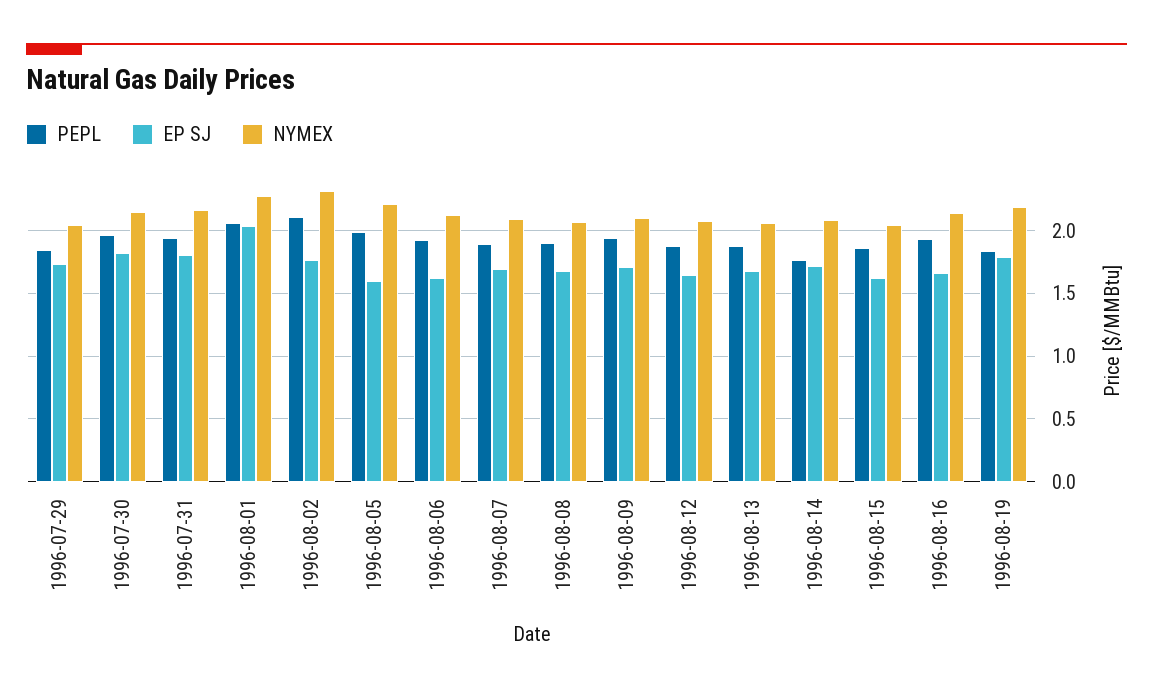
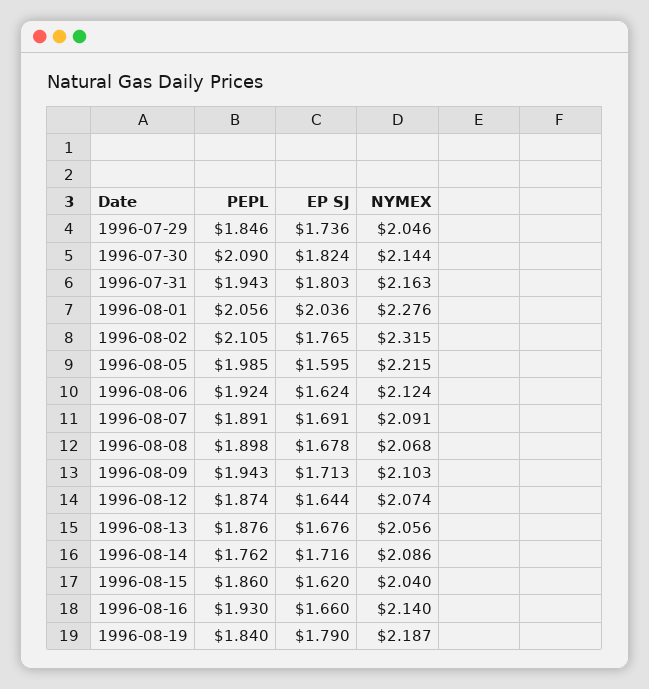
PEPL, 1996-07-30: 1.95 -> 2.09

